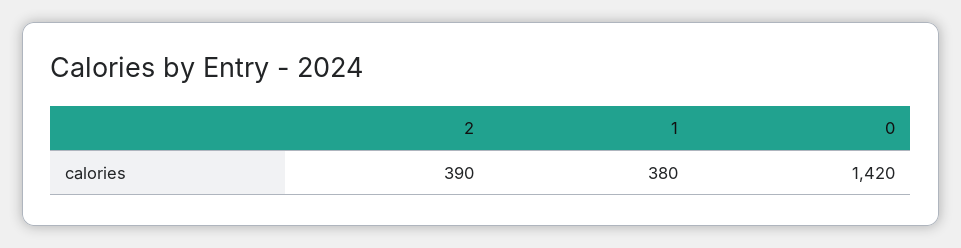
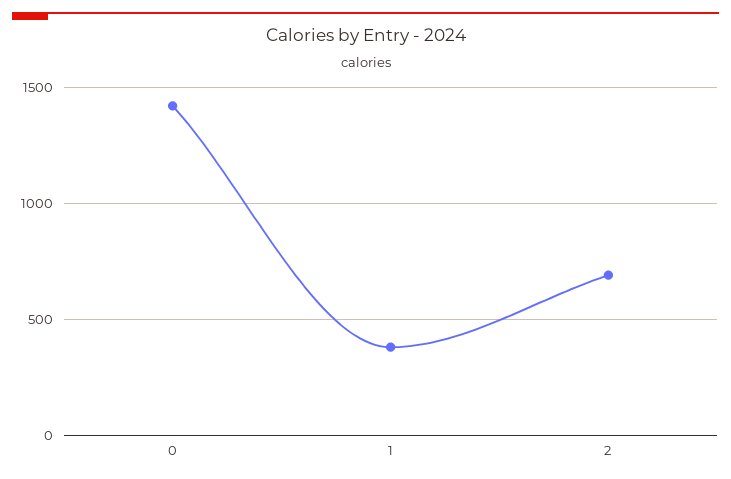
2: 390 -> 700

